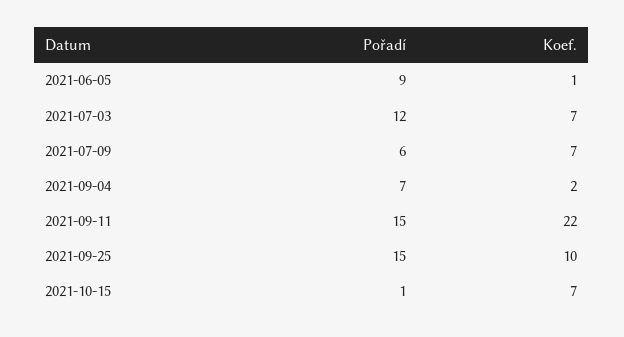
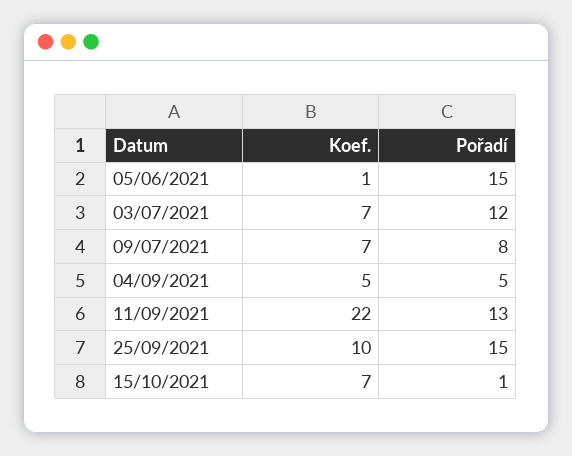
Pořadí, 2021-06-05: 9 -> 15
Pořadí, 2021-07-09: 6 -> 8
Pořadí, 2021-09-04: 7 -> 5
Koef., 2021-09-04: 2 -> 5
Pořadí, 2021-09-11: 15 -> 13

